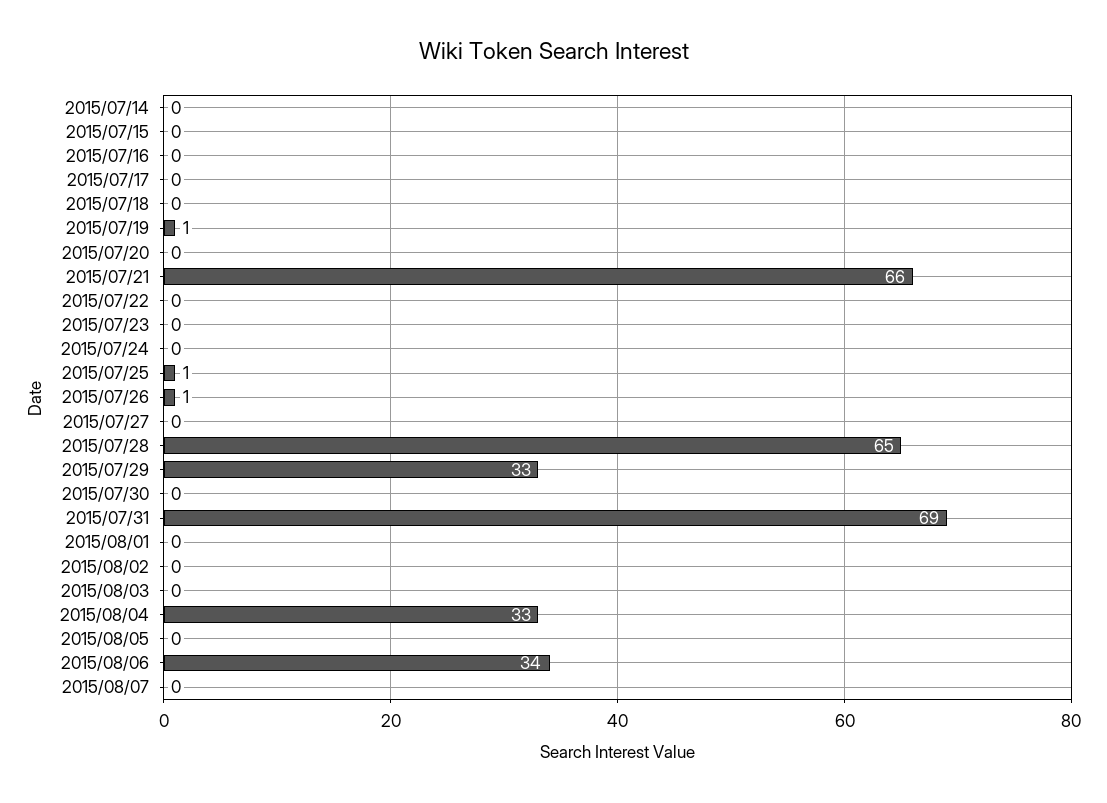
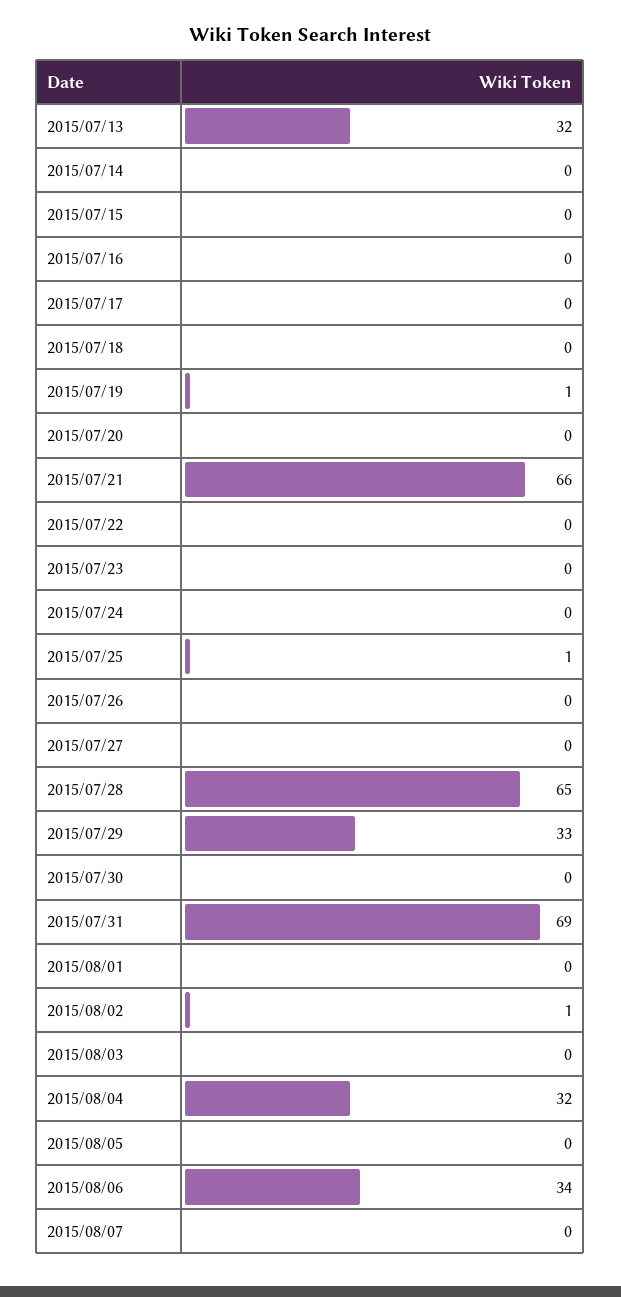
2015/07/26: 1 -> 0
2015/08/02: 0 -> 1
2015/08/04: 33 -> 32
2015/07/13: none -> 32

